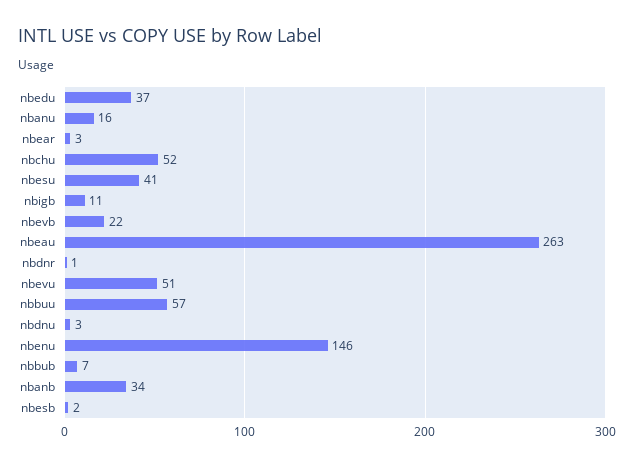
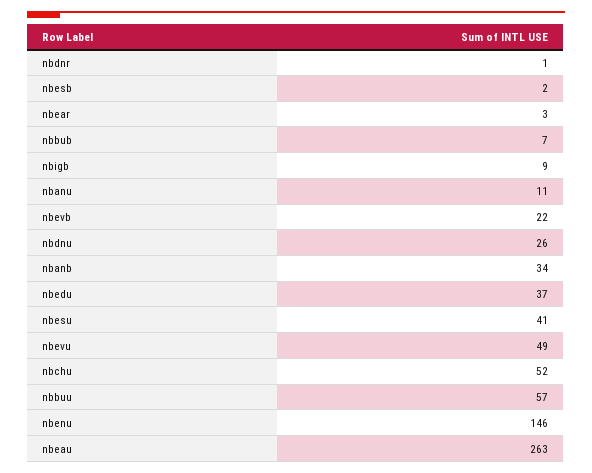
nbanu: 16 -> 11
nbigb: 11 -> 9
nbevu: 51 -> 49
nbdnu: 3 -> 26

